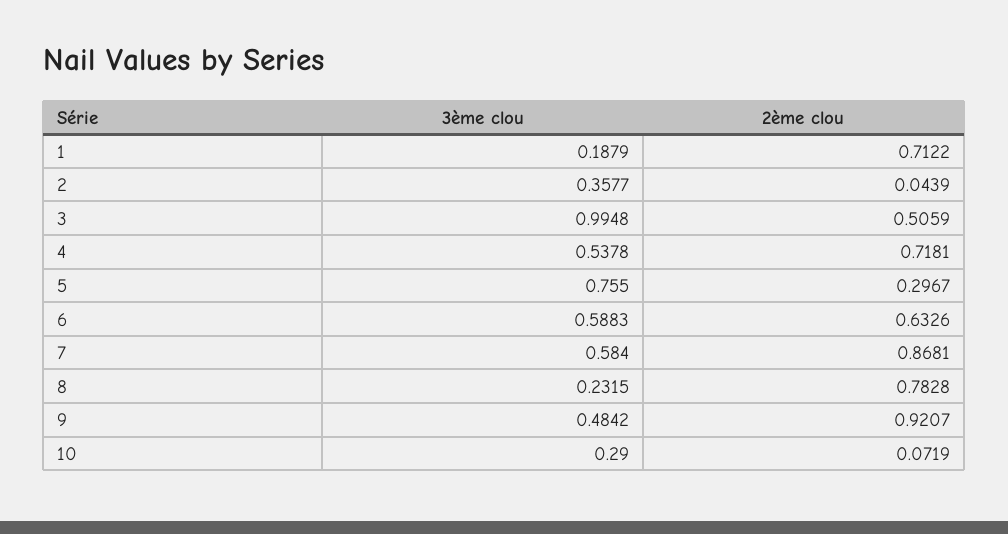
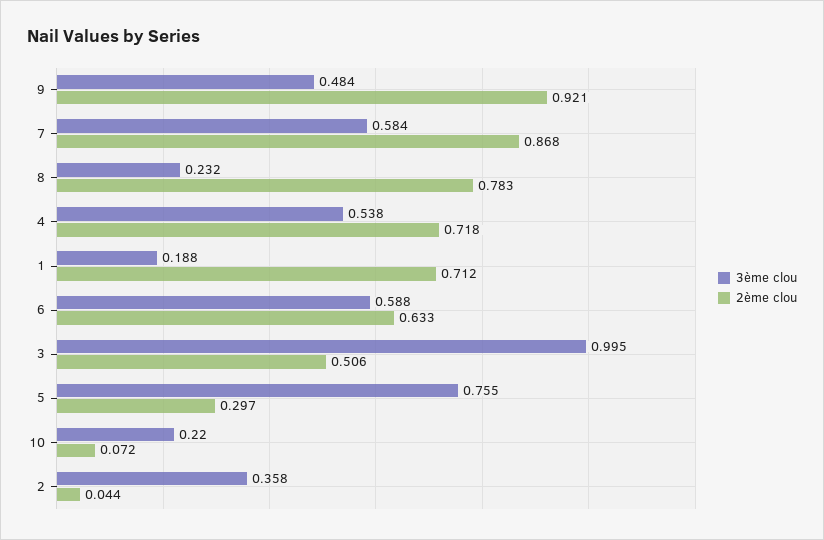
3ème clou, 10: 0.29 -> 0.22

